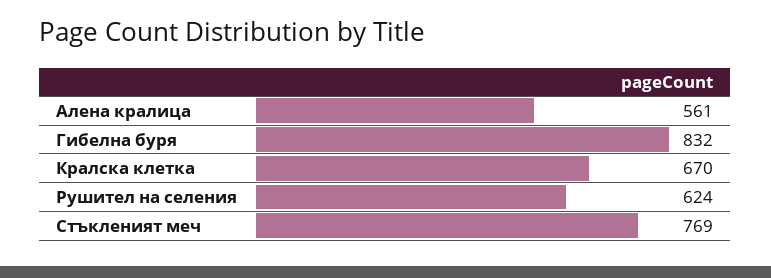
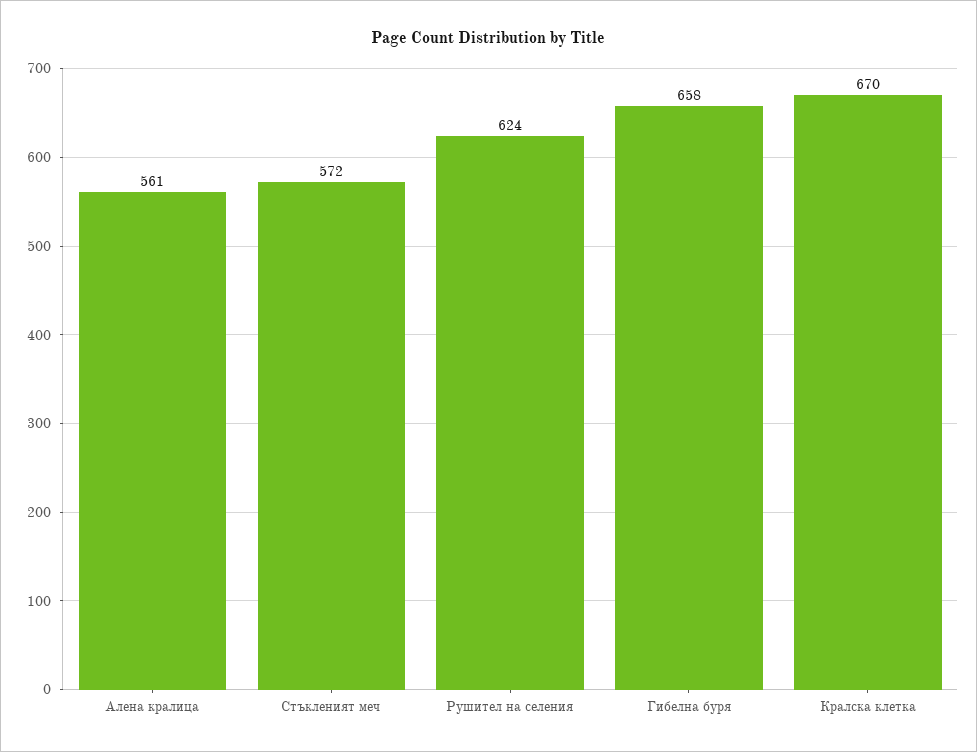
Гибелна буря: 832 -> 658
Стъкленият меч: 769 -> 572

